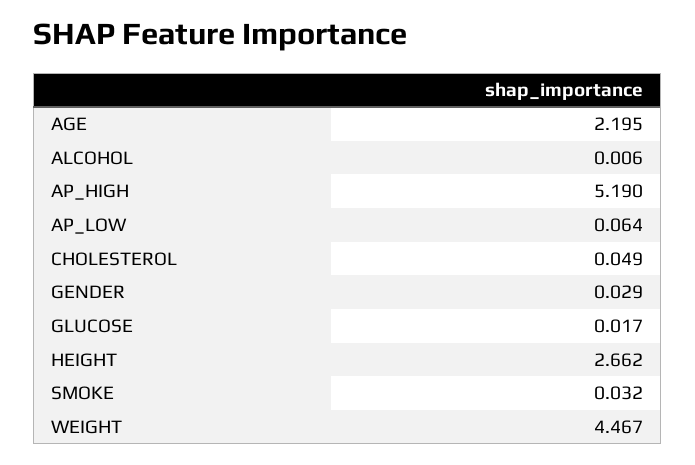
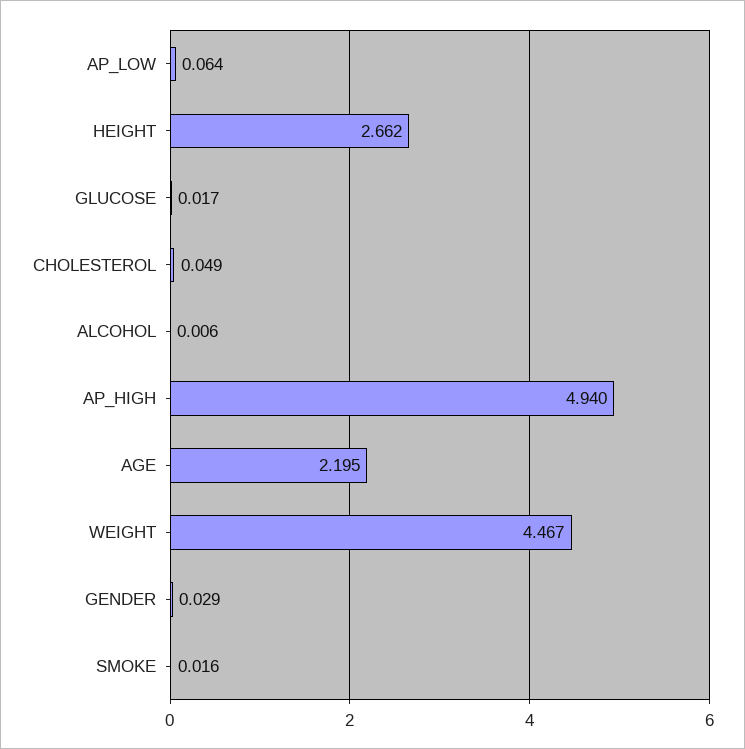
AP_HIGH: 5.19 -> 4.94
SMOKE: 0.032 -> 0.016

